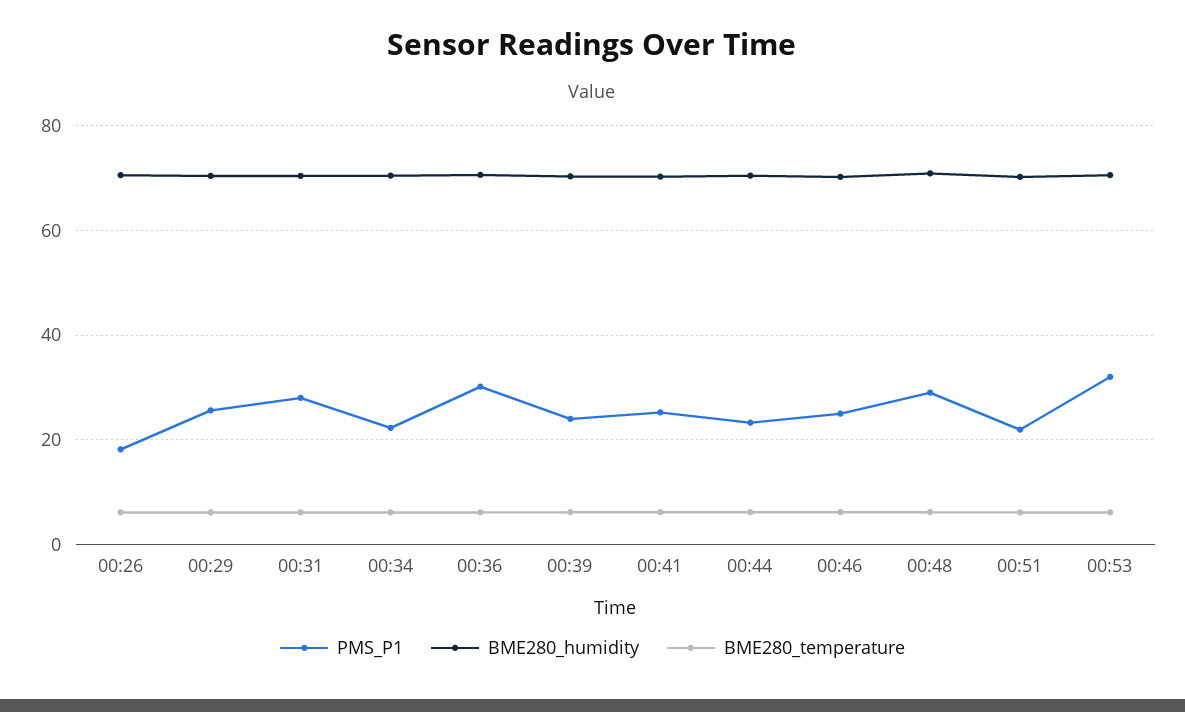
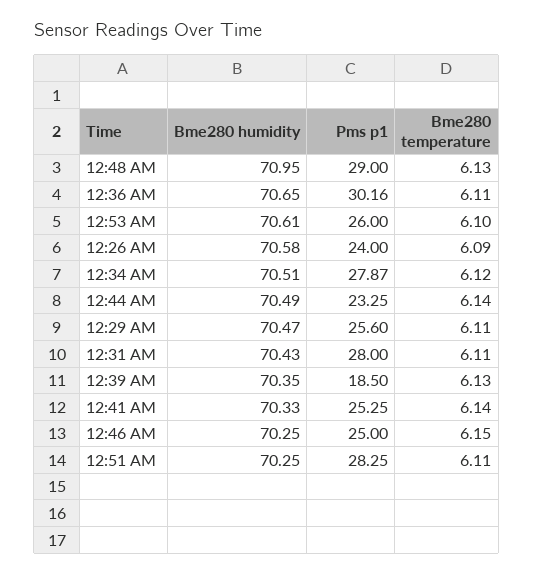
PMS_P1, 00:26: 18 -> 24
PMS_P1, 00:34: 22 -> 27.87
PMS_P1, 00:39: 24 -> 18.5
PMS_P1, 00:51: 22 -> 28.25
PMS_P1, 00:53: 32 -> 26

